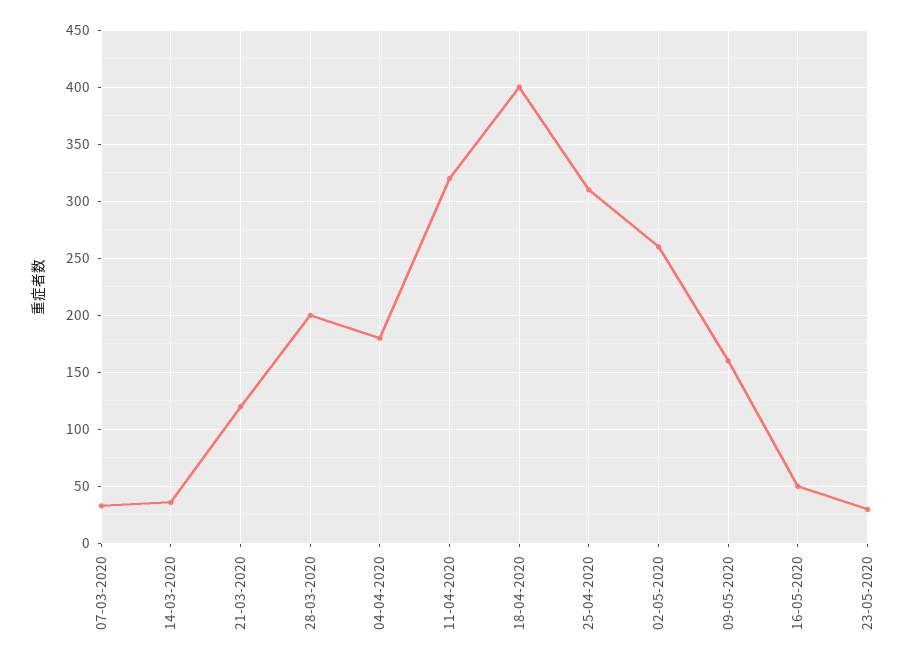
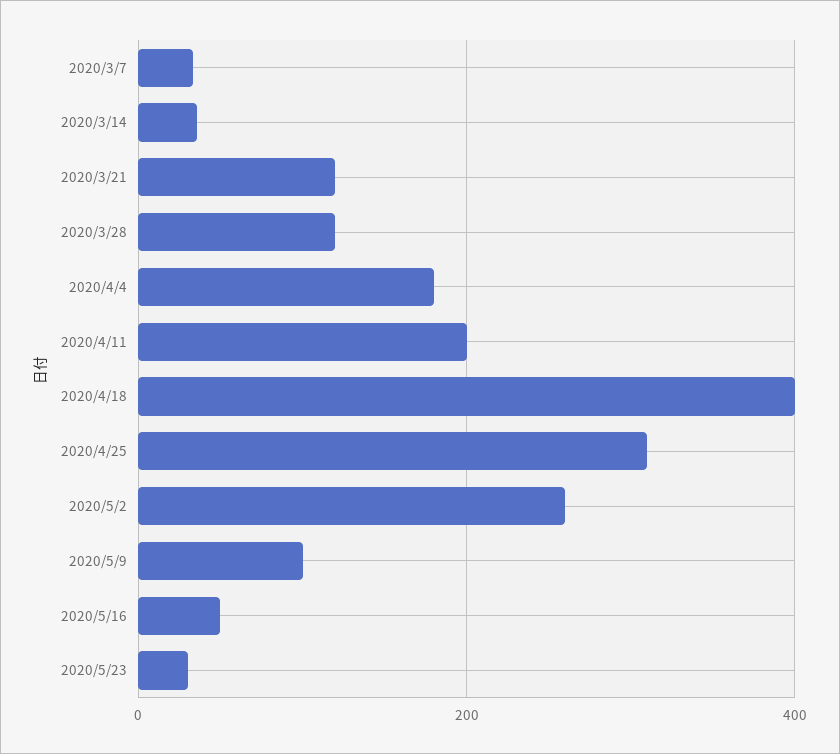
28-03-2020: 200 -> 120
11-04-2020: 320 -> 200
09-05-2020: 160 -> 100

